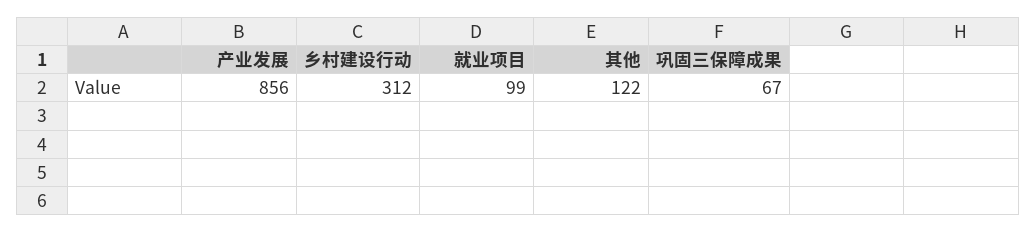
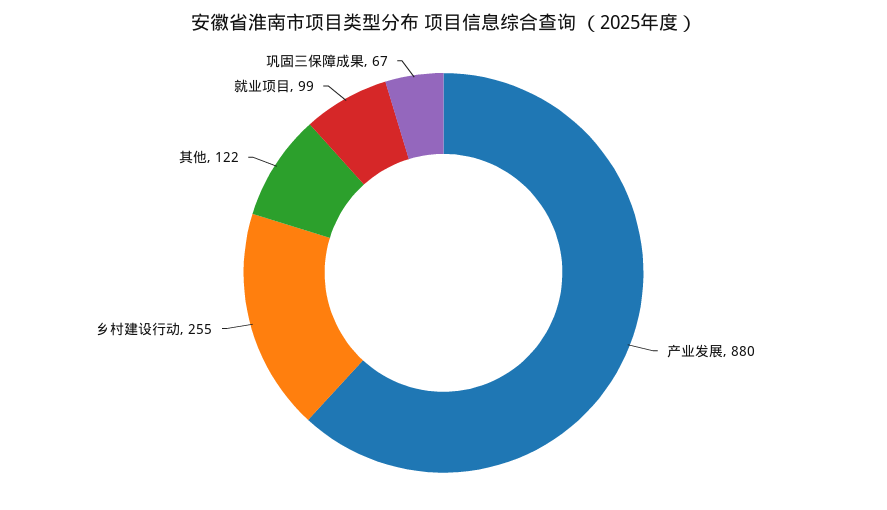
产业发展: 856 -> 880
乡村建设行动: 312 -> 255

